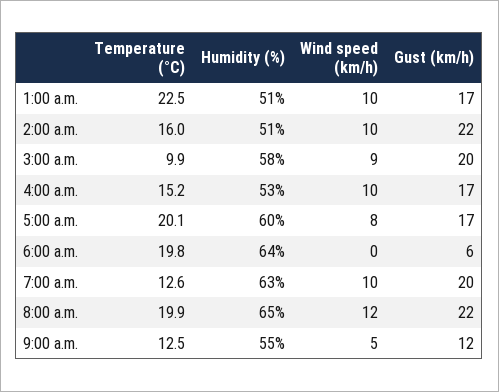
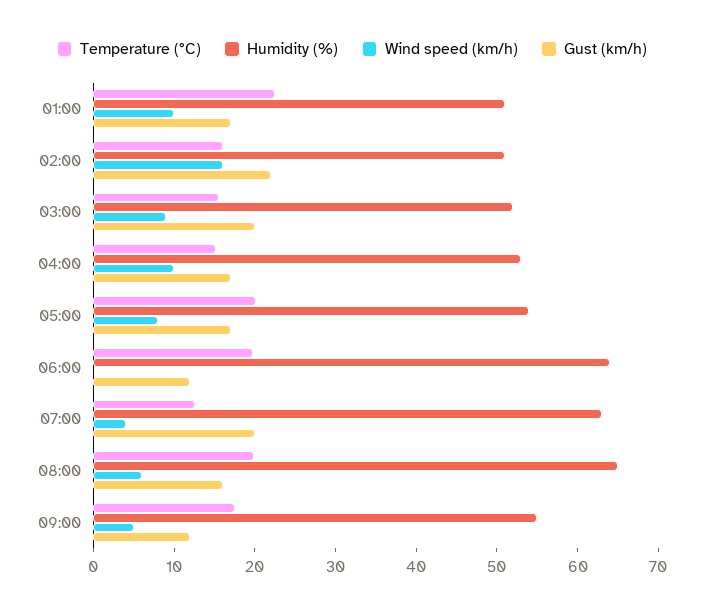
Wind speed (km/h), 2:00 a.m.: 10 -> 16
Temperature (°C), 3:00 a.m.: 9.9 -> 16
Humidity (%), 3:00 a.m.: 58 -> 52
Humidity (%), 5:00 a.m.: 60 -> 54
Gust (km/h), 6:00 a.m.: 6 -> 12
Wind speed (km/h), 7:00 a.m.: 10 -> 4
Wind speed (km/h), 8:00 a.m.: 12 -> 6
Gust (km/h), 8:00 a.m.: 22 -> 16
Temperature (°C), 9:00 a.m.: 12.5 -> 18

